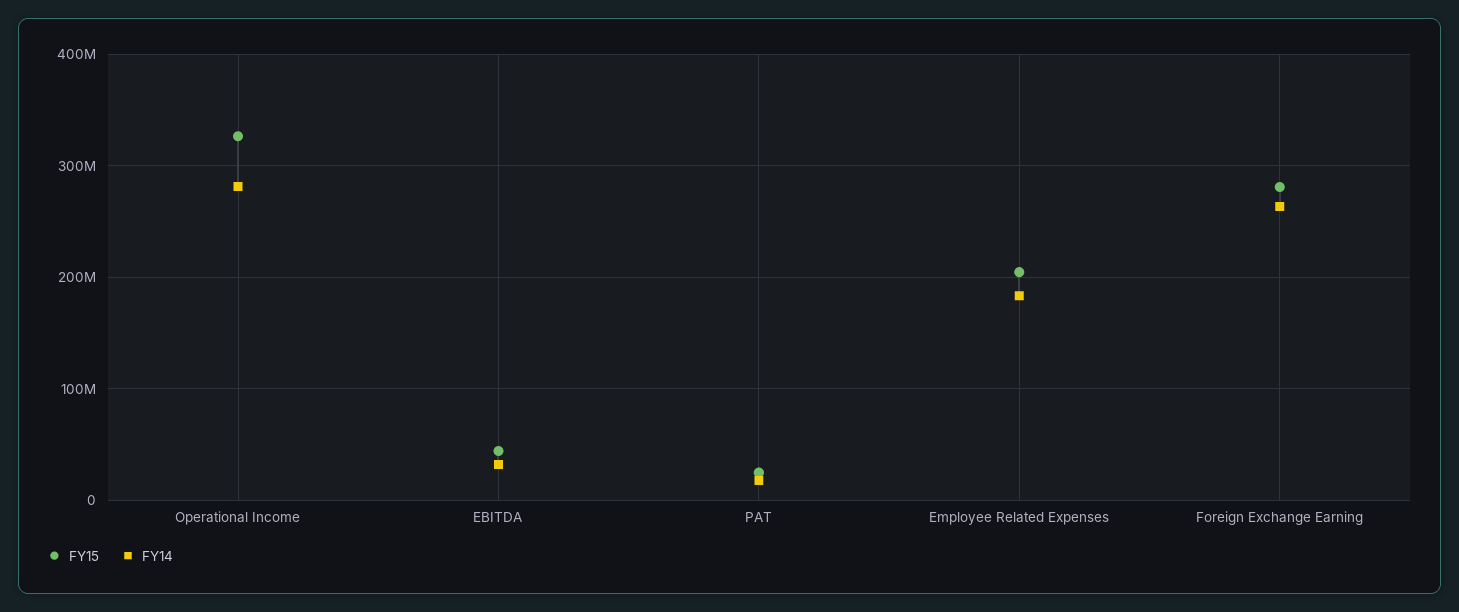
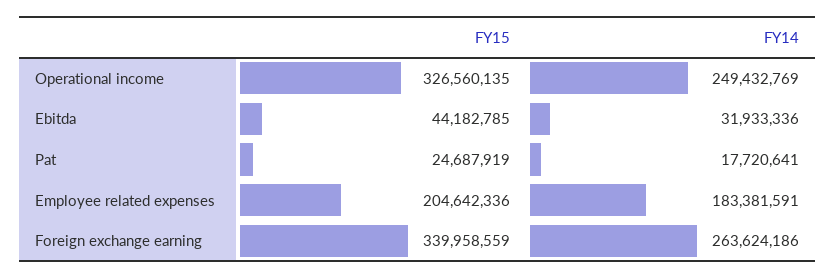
FY14, Operational Income: 280000000 -> 249432769
FY15, Foreign Exchange Earning: 280000000 -> 339958559

